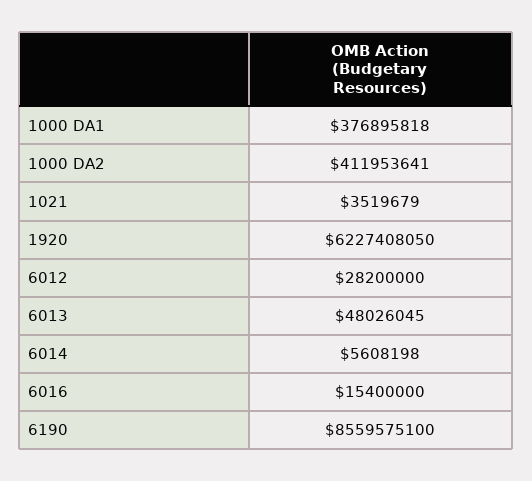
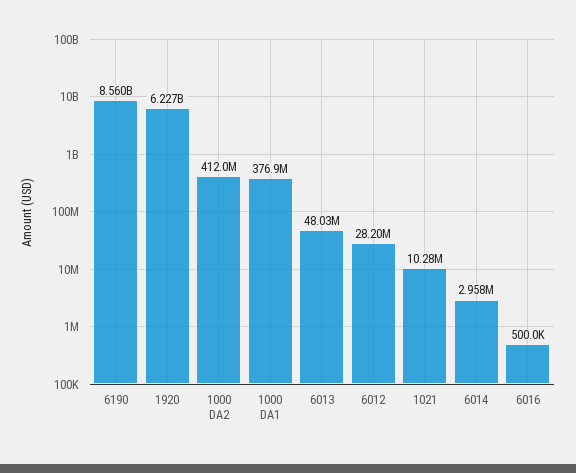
1021: 3519679 -> 10280000
6014: 5608198 -> 2958000
6016: 15400000 -> 500000

